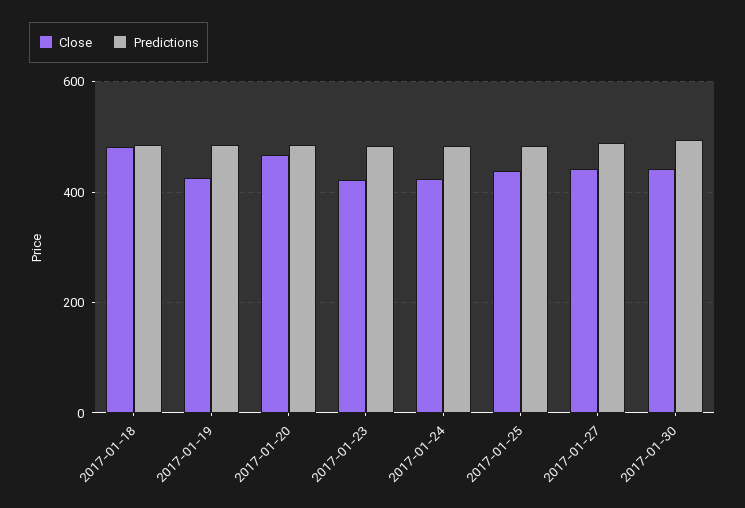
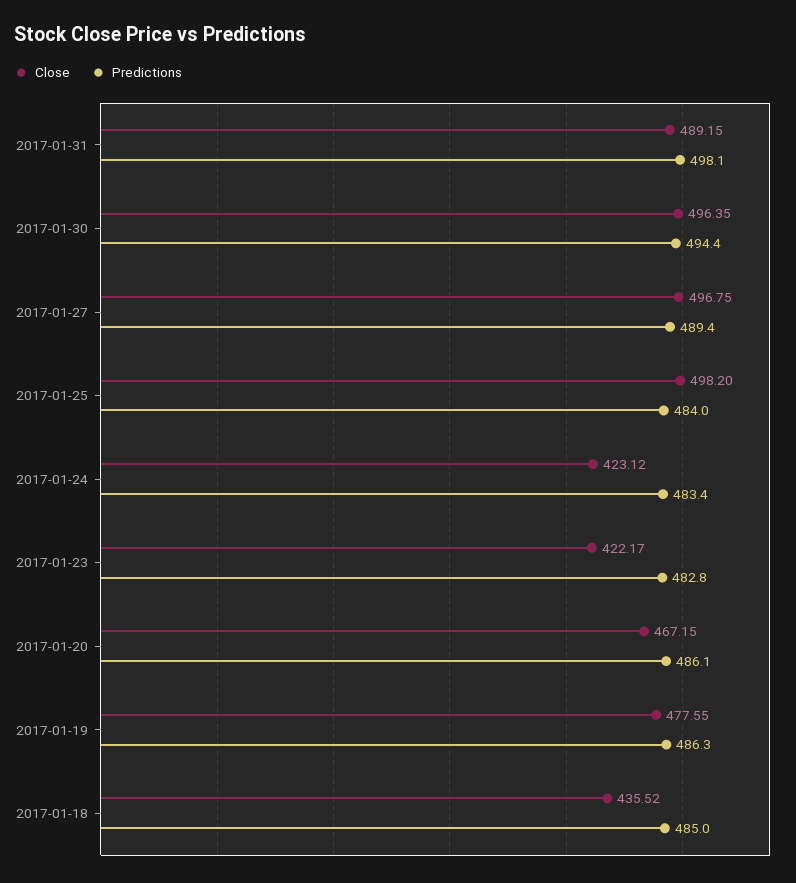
Close, 2017-01-18: 480 -> 435.52
Close, 2017-01-19: 420 -> 477.55
Close, 2017-01-25: 440 -> 498.2
Close, 2017-01-27: 440 -> 496.75
Close, 2017-01-30: 440 -> 496.35
Close, 2017-01-31: none -> 489.15
Predictions, 2017-01-31: none -> 498.1

